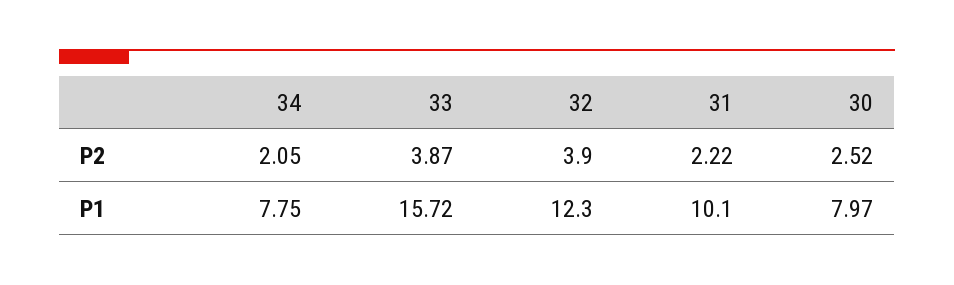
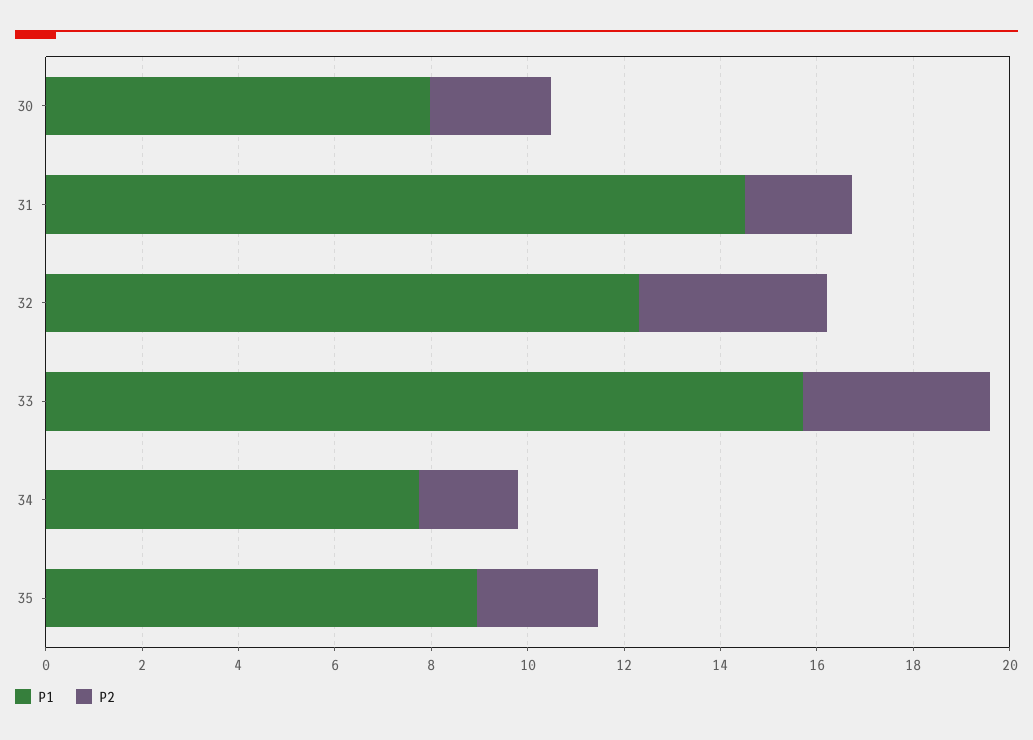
P1, 31: 10.1 -> 14.5
P1, 35: none -> 9
P2, 35: none -> 2.5

